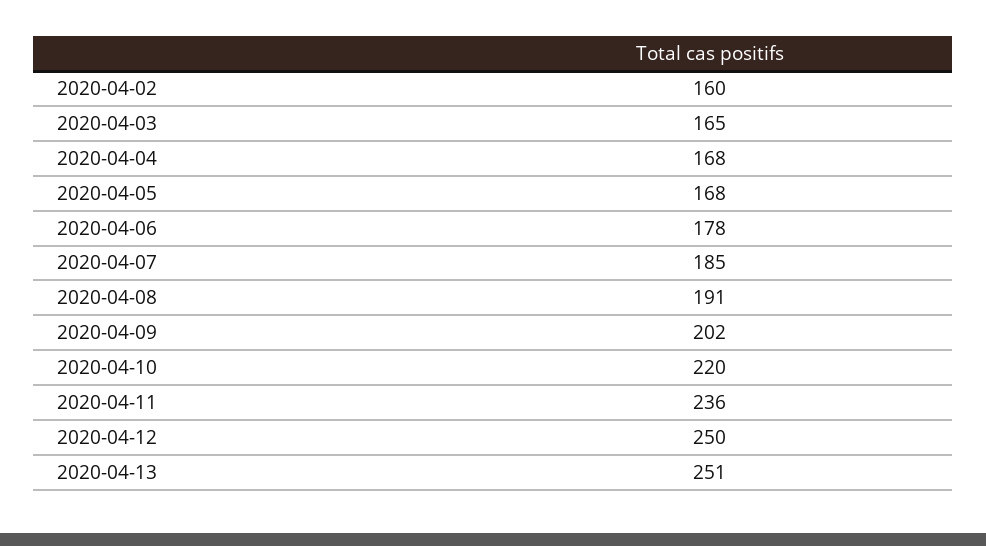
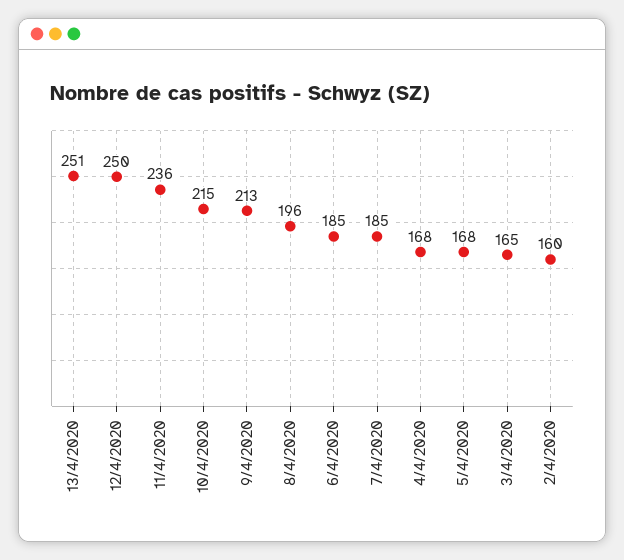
2020-04-06: 178 -> 185
2020-04-08: 191 -> 196
2020-04-09: 202 -> 213
2020-04-10: 220 -> 215

